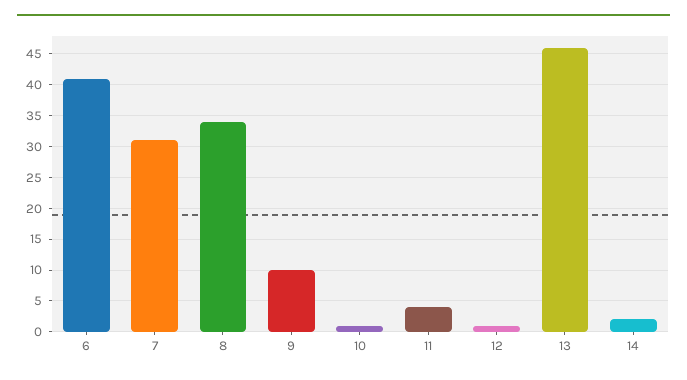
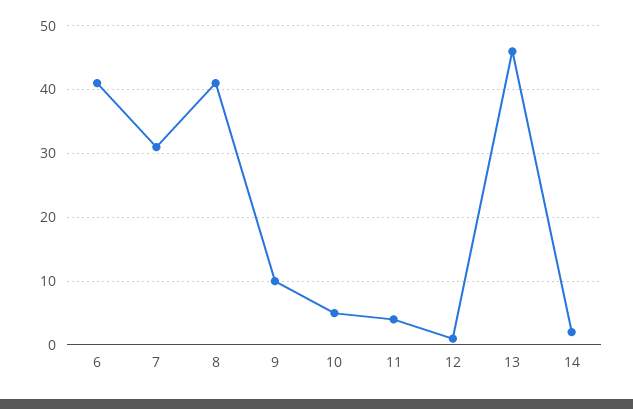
8: 34 -> 41
10: 1 -> 5

